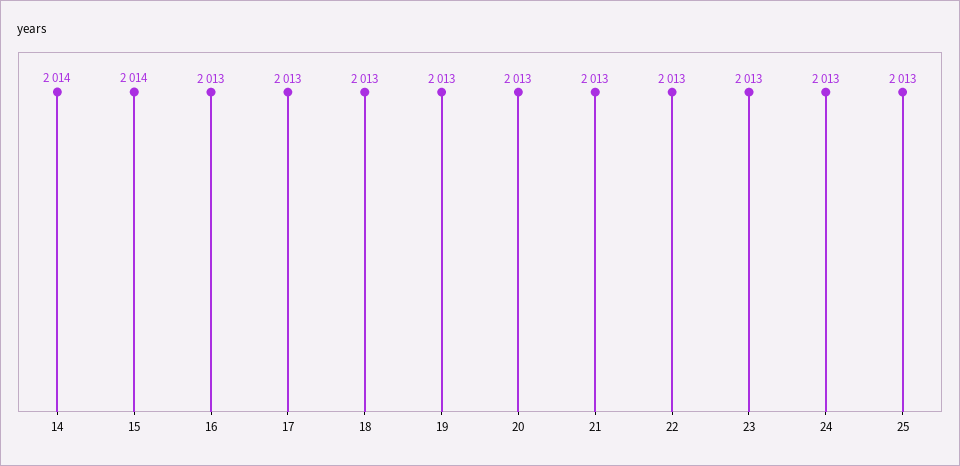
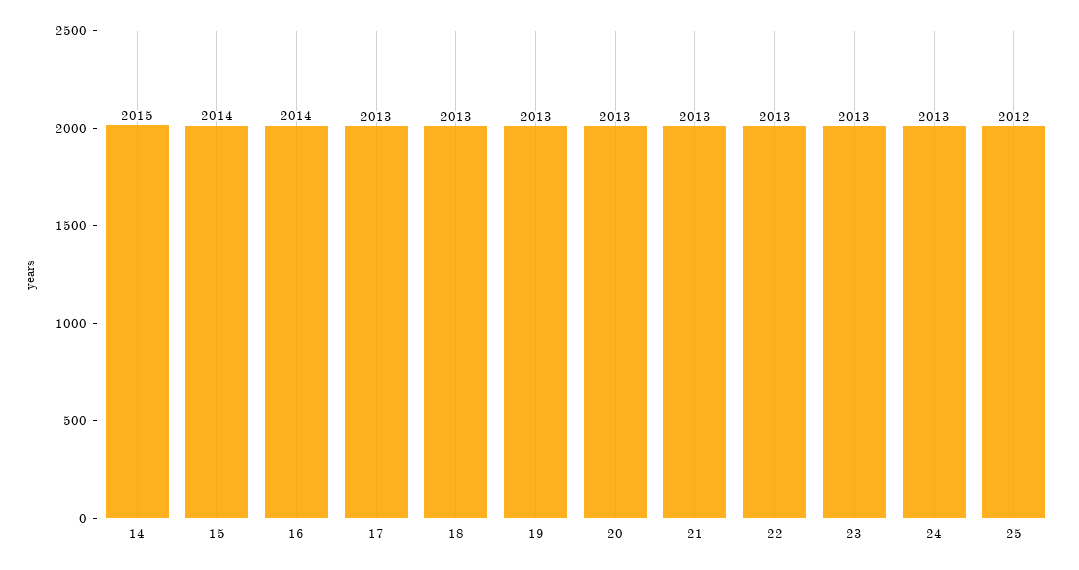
14: 2014 -> 2015
16: 2013 -> 2014
25: 2013 -> 2012

